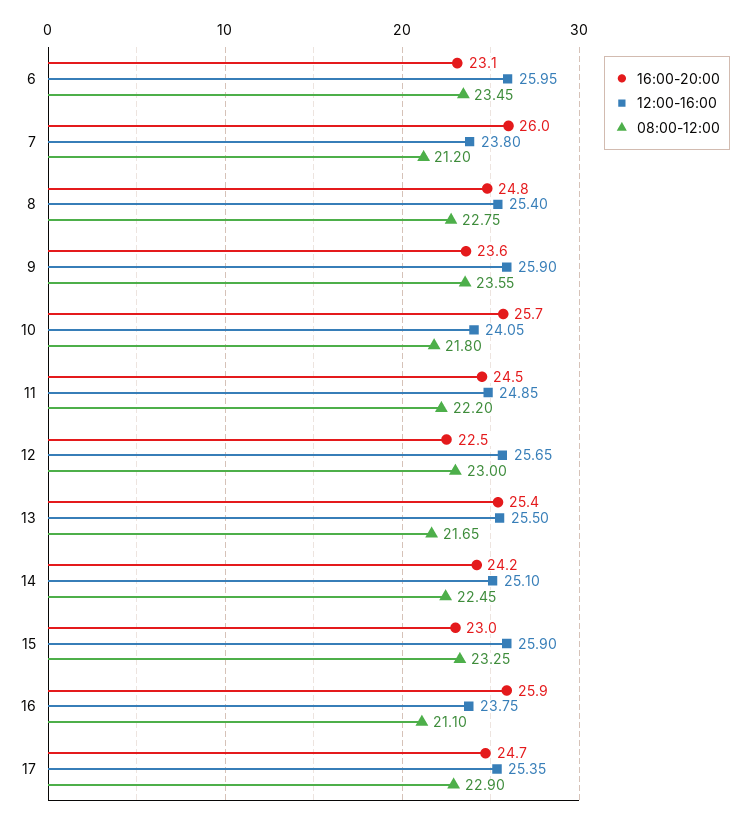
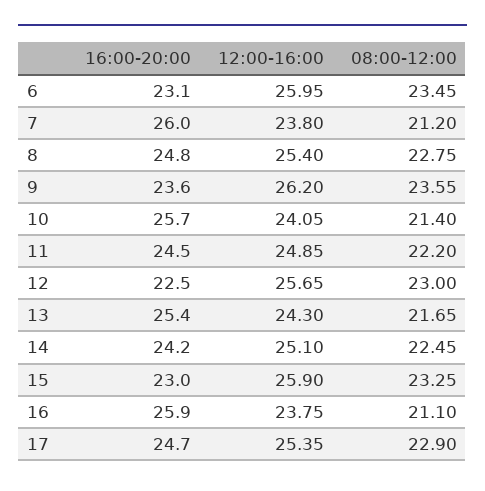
12:00-16:00, 9: 25.9 -> 26.2
08:00-12:00, 10: 21.8 -> 21.4
12:00-16:00, 13: 25.5 -> 24.3

